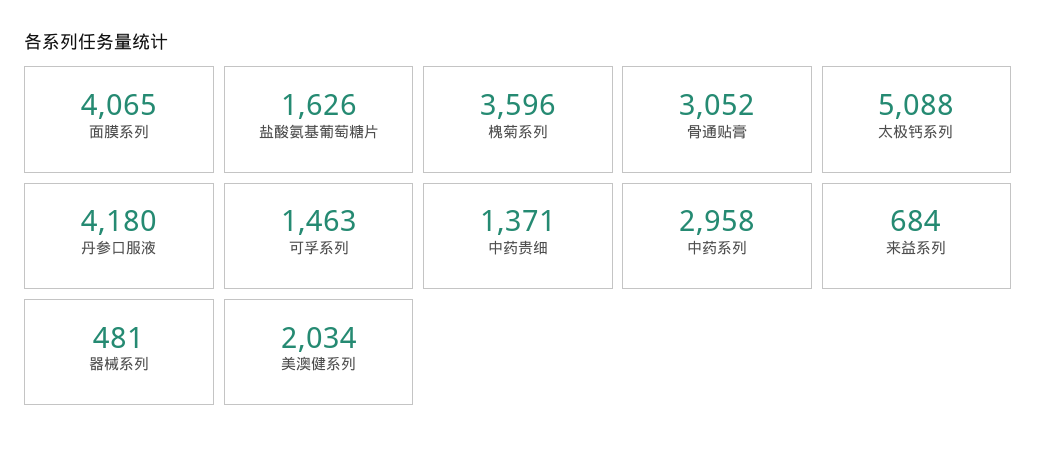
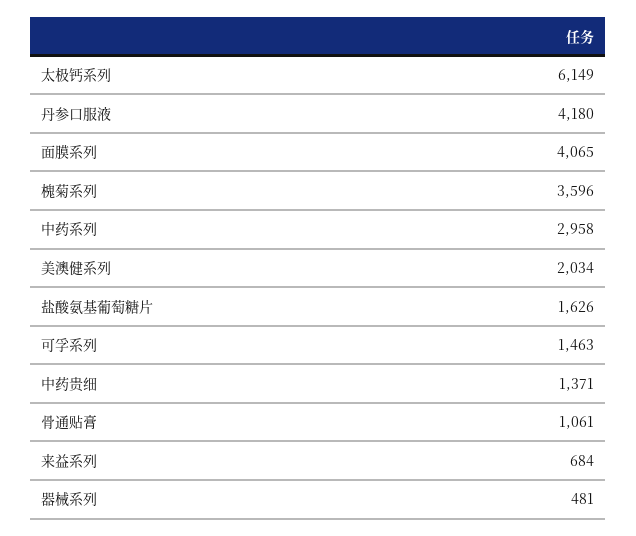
骨通贴膏: 3052 -> 1061
太极钙系列: 5088 -> 6149

